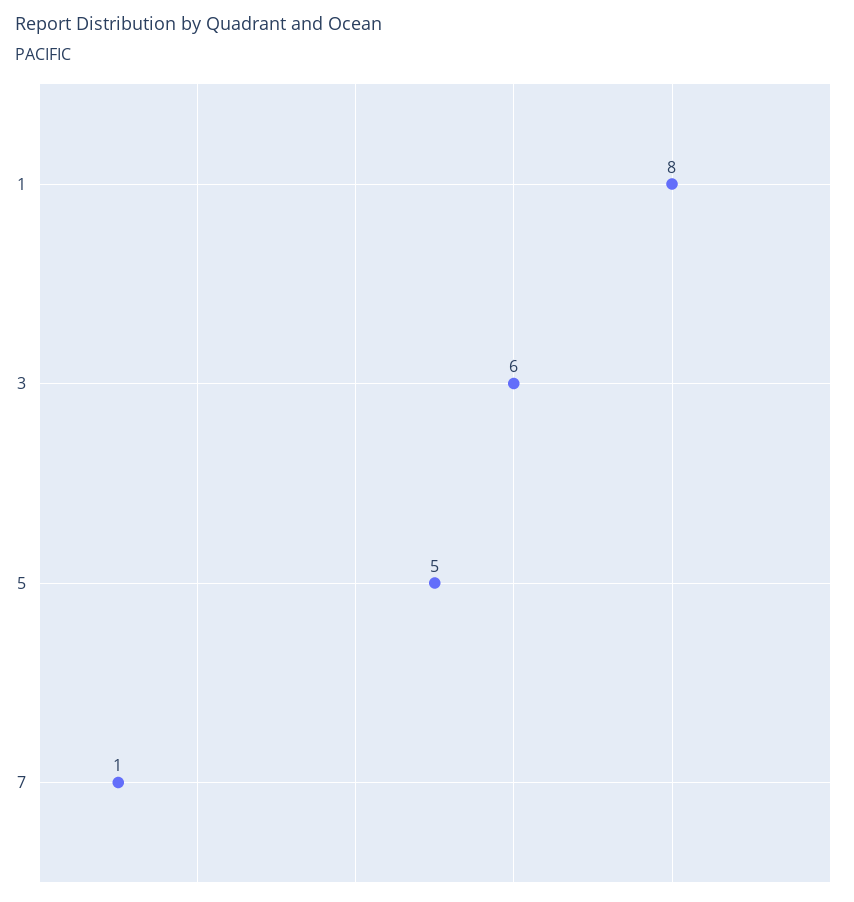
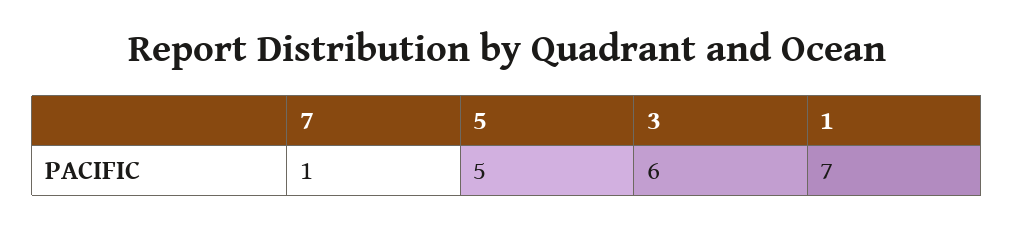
1: 8 -> 7

